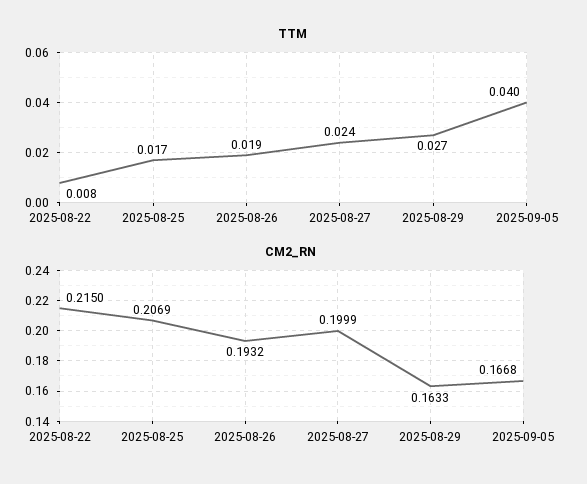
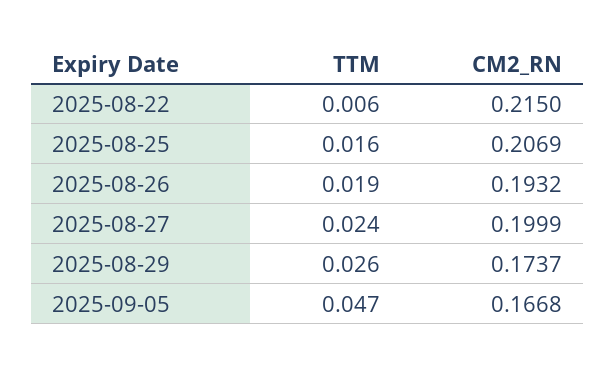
TTM, 2025-08-22: 0.008 -> 0.006
TTM, 2025-08-25: 0.017 -> 0.016
TTM, 2025-08-29: 0.027 -> 0.026
TTM, 2025-09-05: 0.04 -> 0.047
CM2_RN, 2025-08-29: 0.1633 -> 0.1737

